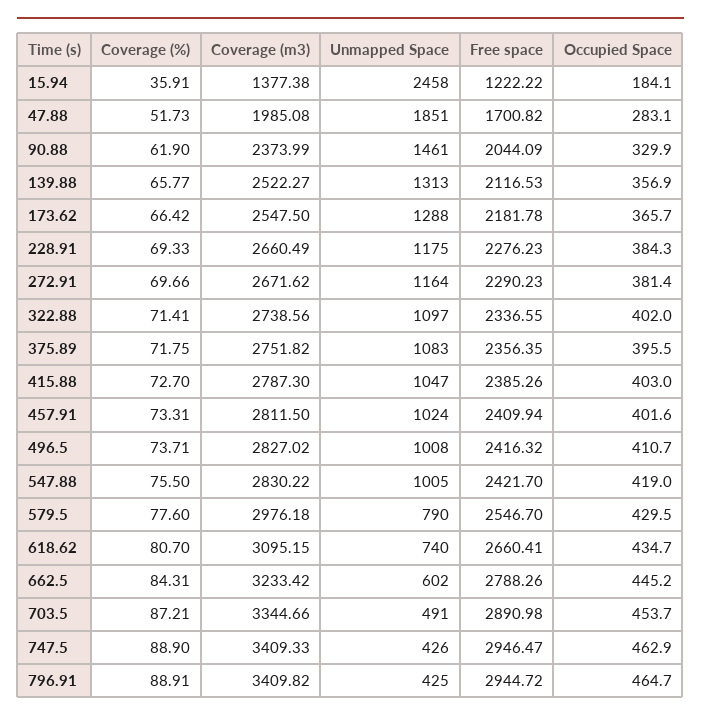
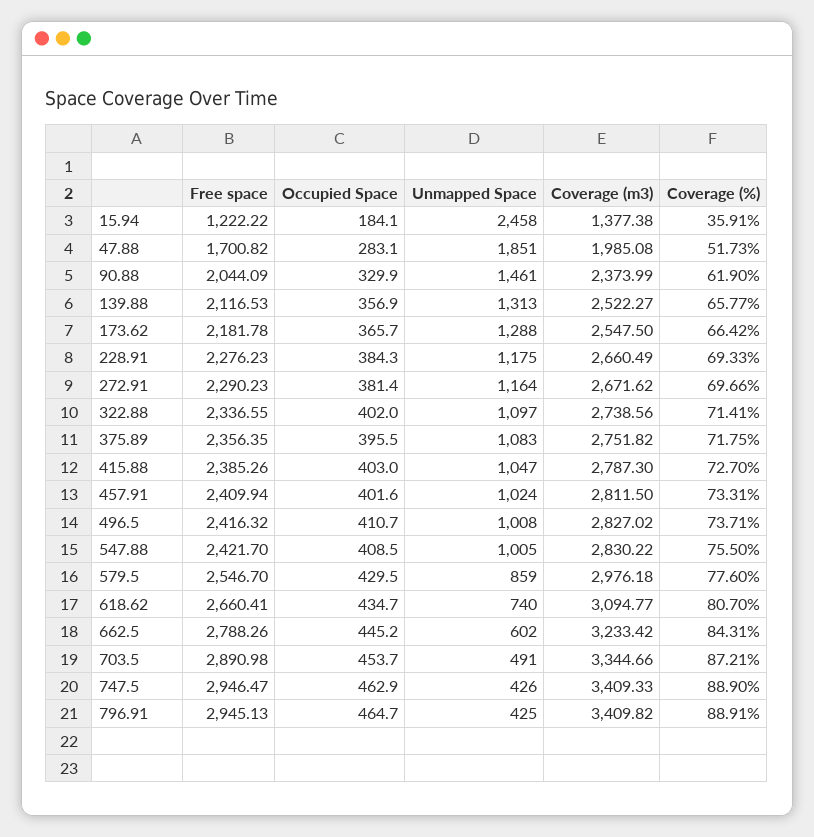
Occupied Space, 547.88: 419 -> 408.5
Unmapped Space, 579.5: 790 -> 859
Coverage (m3), 618.62: 3095.15 -> 3094.77
Free space, 796.91: 2944.72 -> 2945.13

